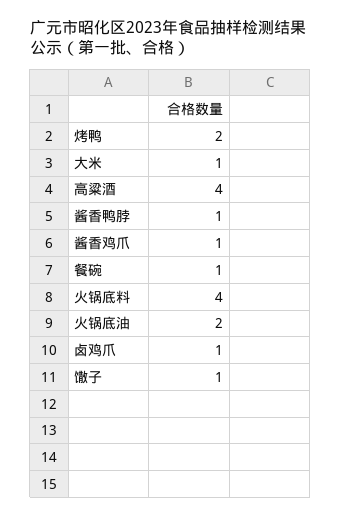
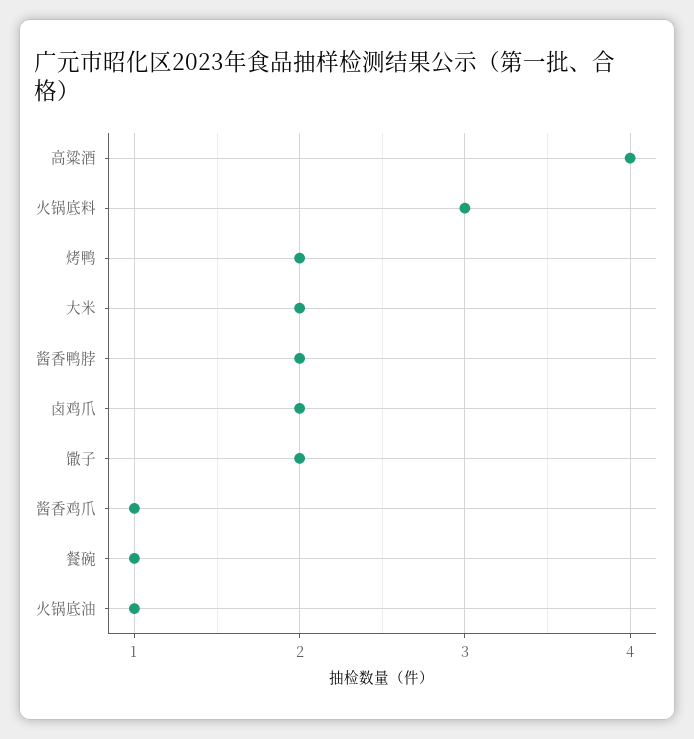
大米: 1 -> 2
酱香鸭脖: 1 -> 2
火锅底料: 4 -> 3
火锅底油: 2 -> 1
卤鸡爪: 1 -> 2
馓子: 1 -> 2

